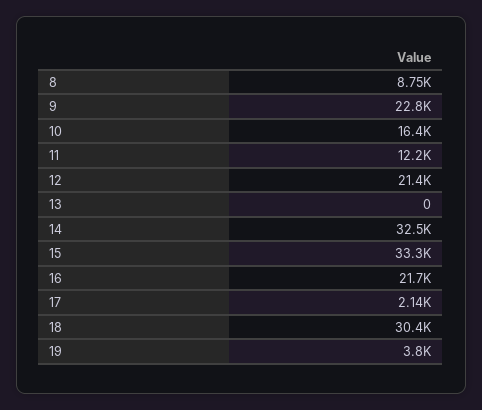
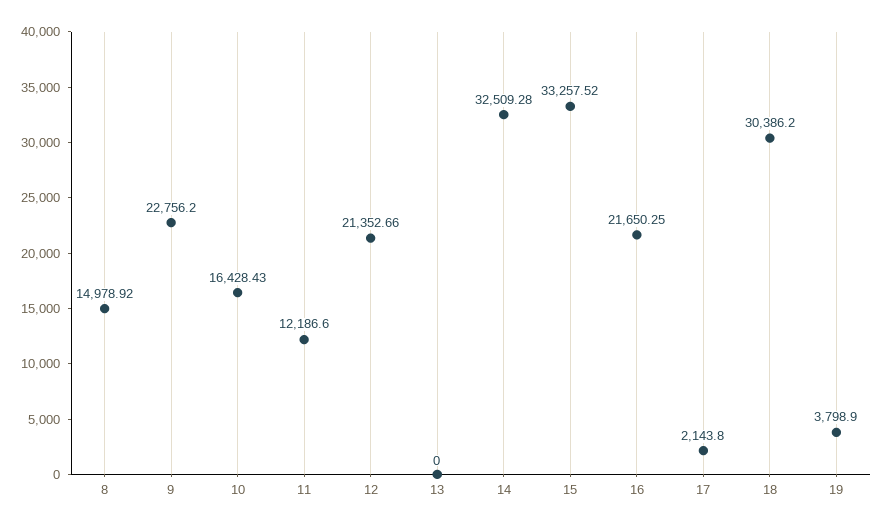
8: 8750 -> 14978.92

